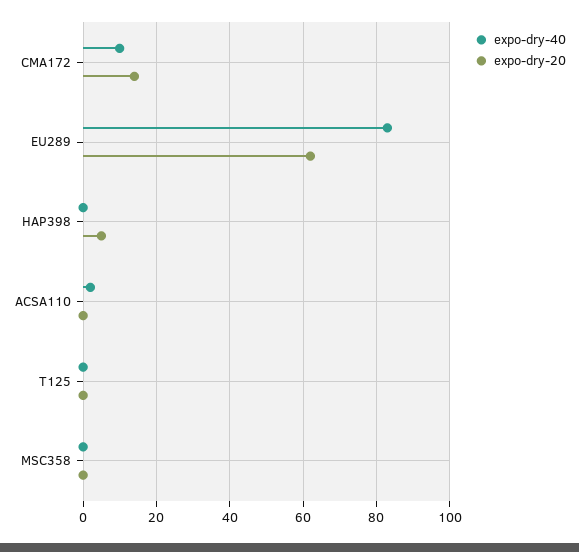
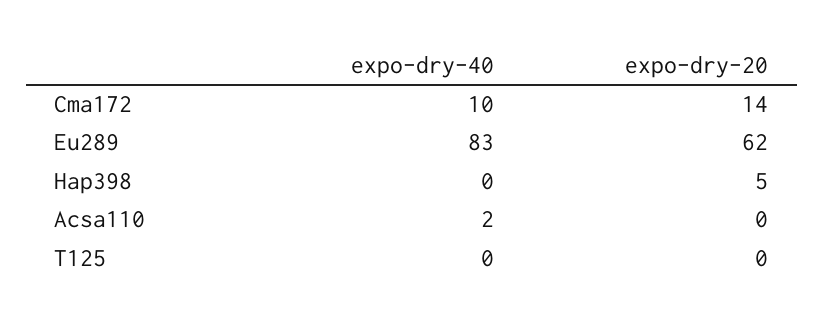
expo-dry-40, MSC358: 0 -> none
expo-dry-20, MSC358: 0 -> none

